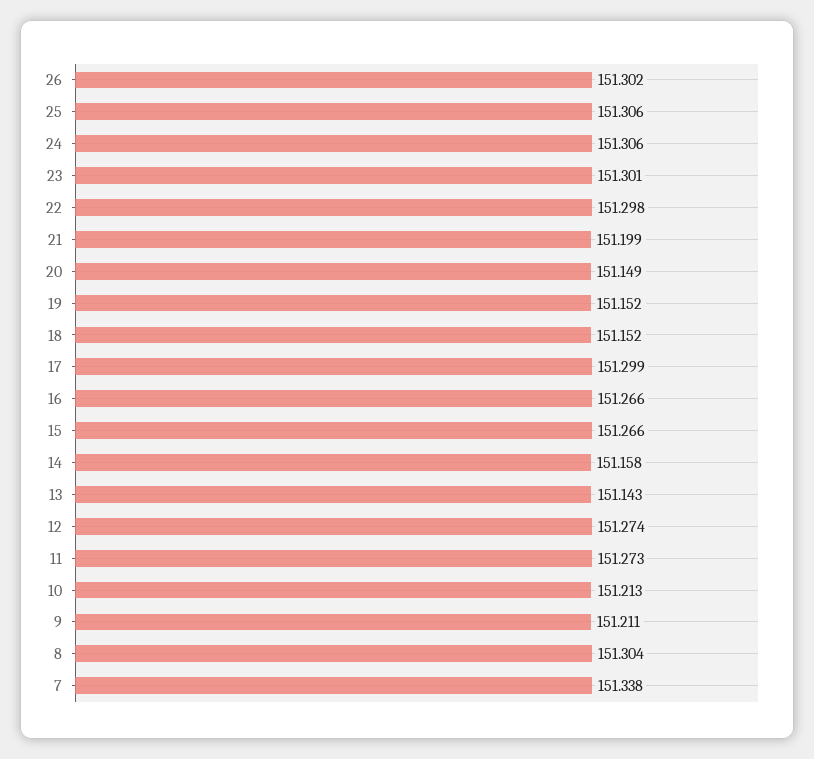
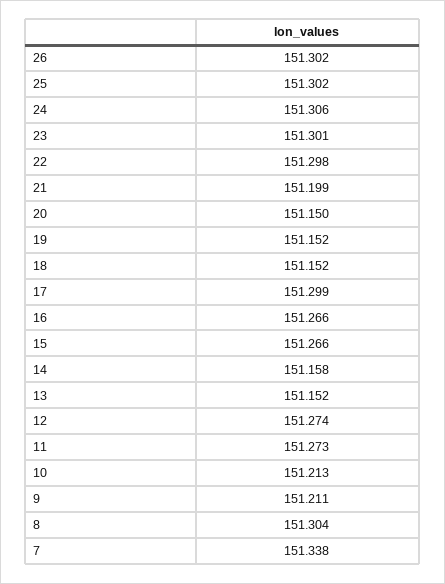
25: 151.306 -> 151.302
20: 151.149 -> 151.15
13: 151.143 -> 151.152

